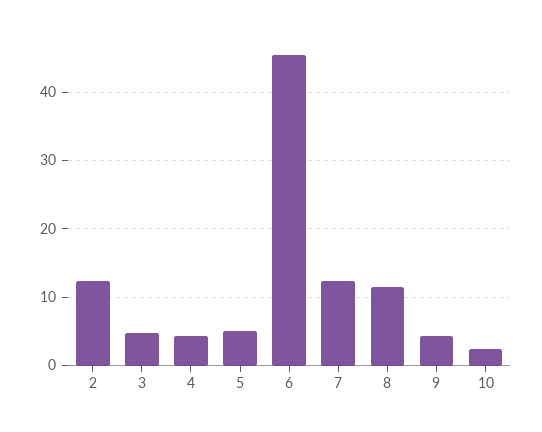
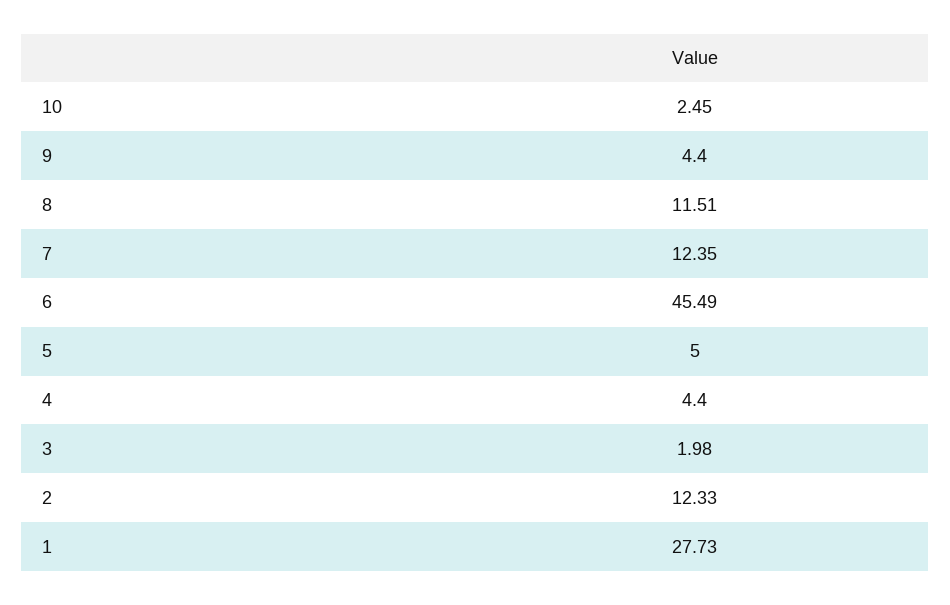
3: 5 -> 1.98
1: none -> 27.73

